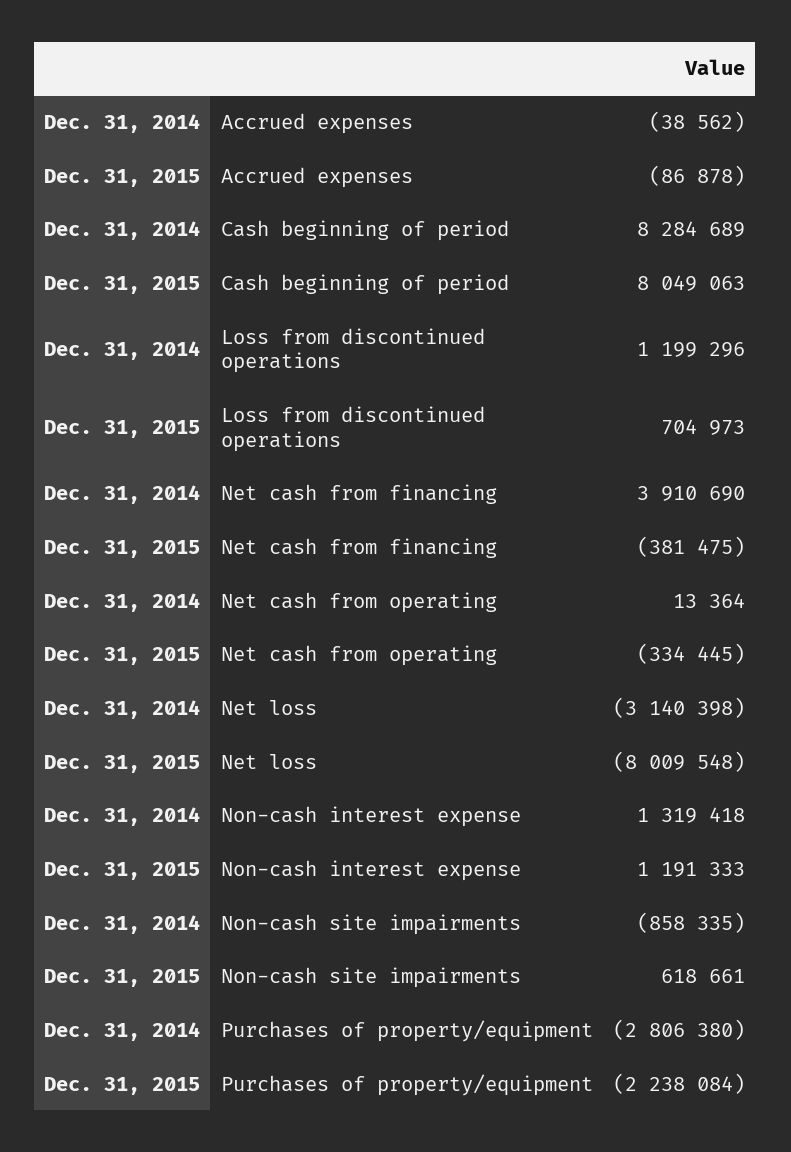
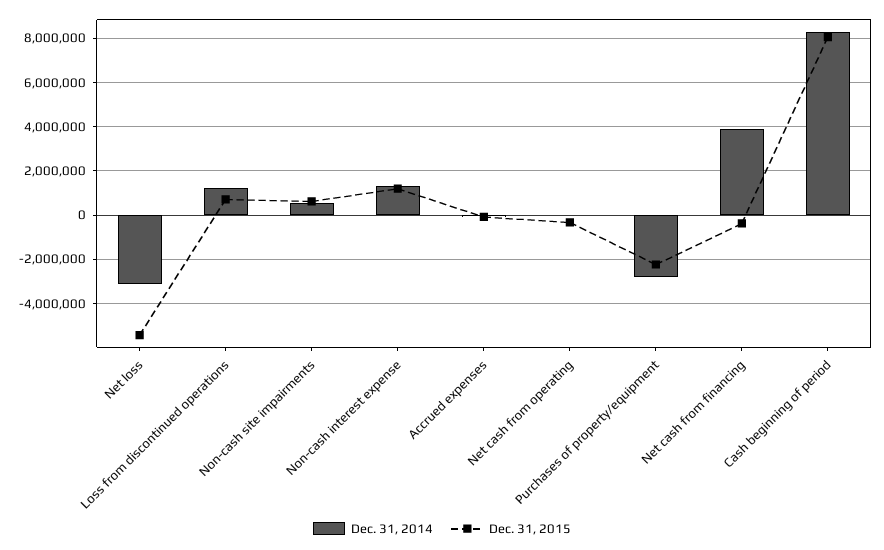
Dec. 31, 2015, Net loss: -8009548 -> -5500000
Dec. 31, 2014, Non-cash site impairments: -858335 -> 500000

